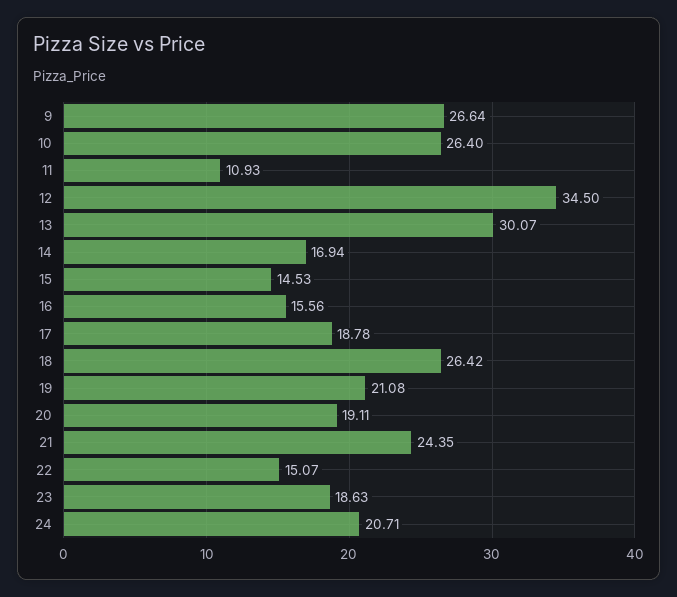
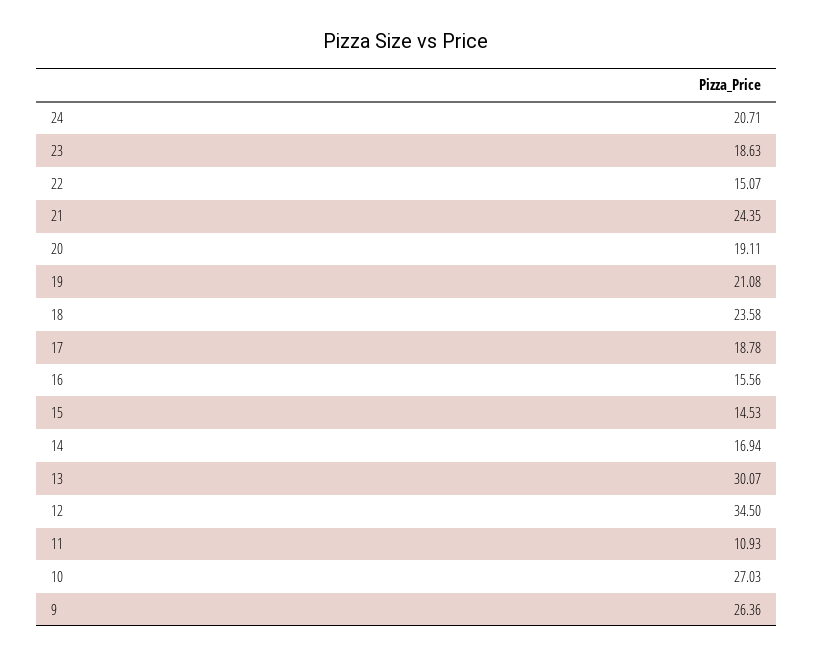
9: 26.64 -> 26.36
10: 26.4 -> 27.03
18: 26.42 -> 23.58

